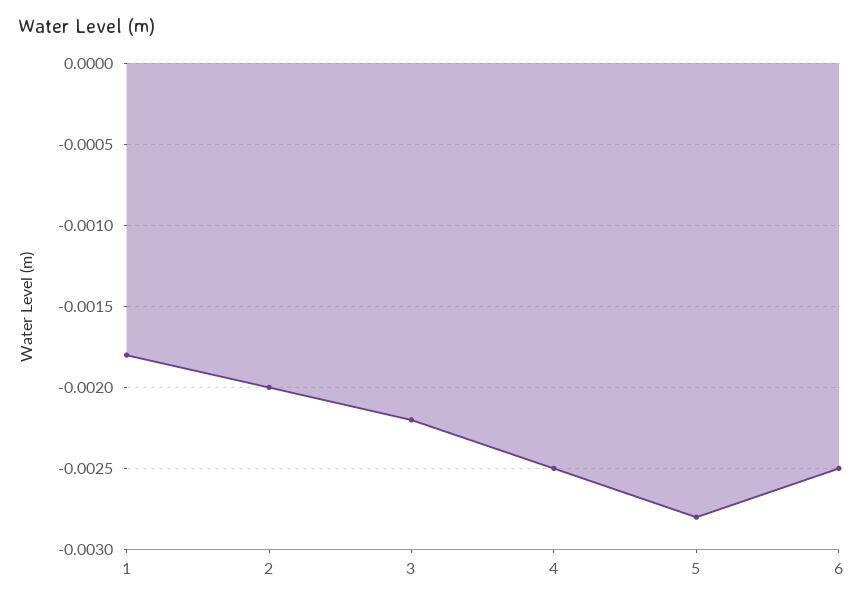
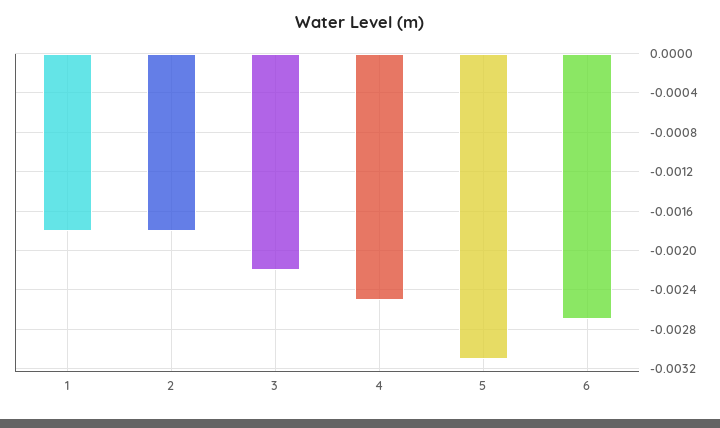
2: -0.002 -> -0.0018
5: -0.0028 -> -0.0031
6: -0.0025 -> -0.0027

